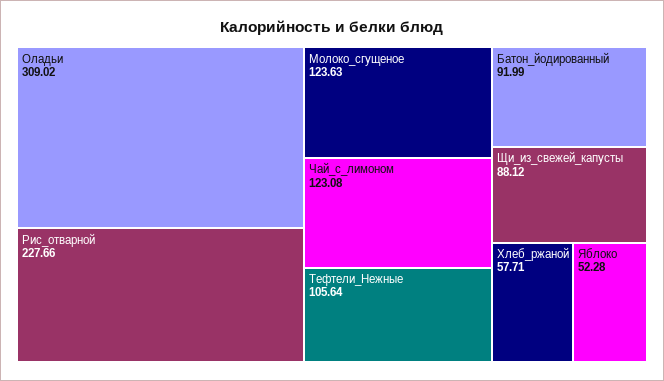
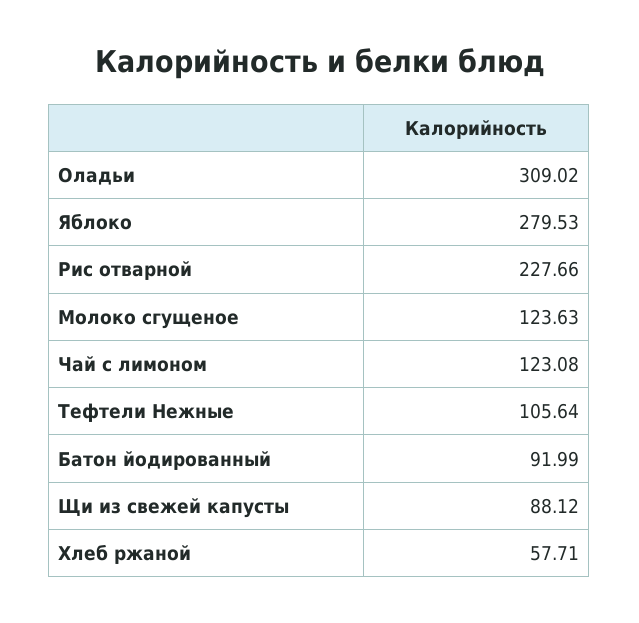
Яблоко: 52.28 -> 279.53

